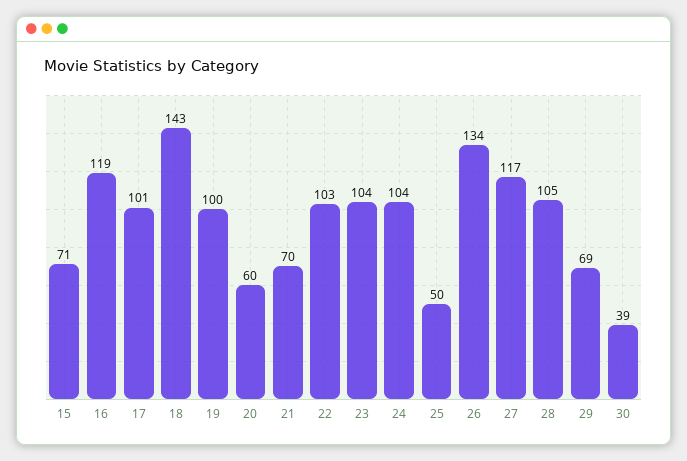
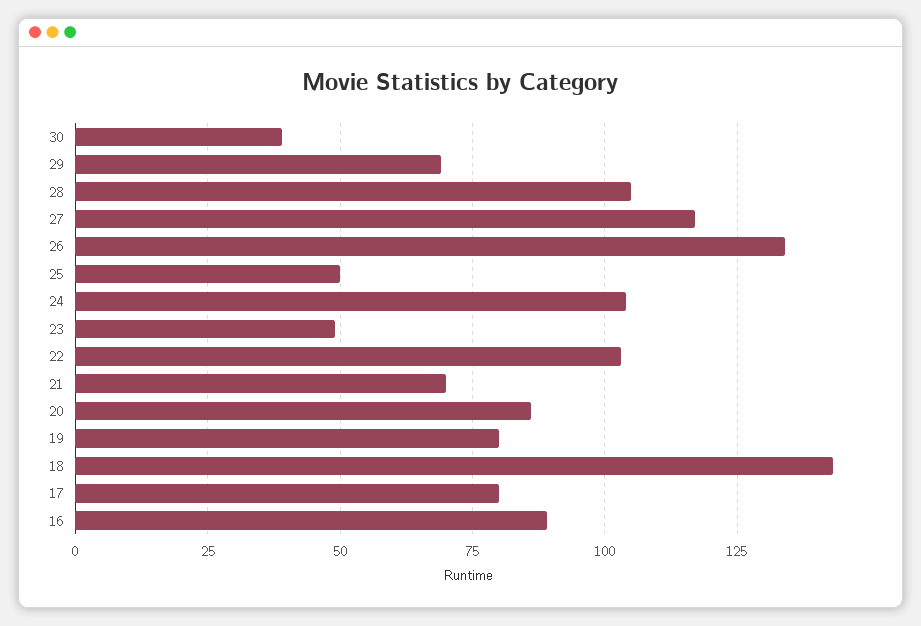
15: 71 -> none
16: 119 -> 90
17: 101 -> 80
19: 100 -> 80
20: 60 -> 85
23: 104 -> 50

